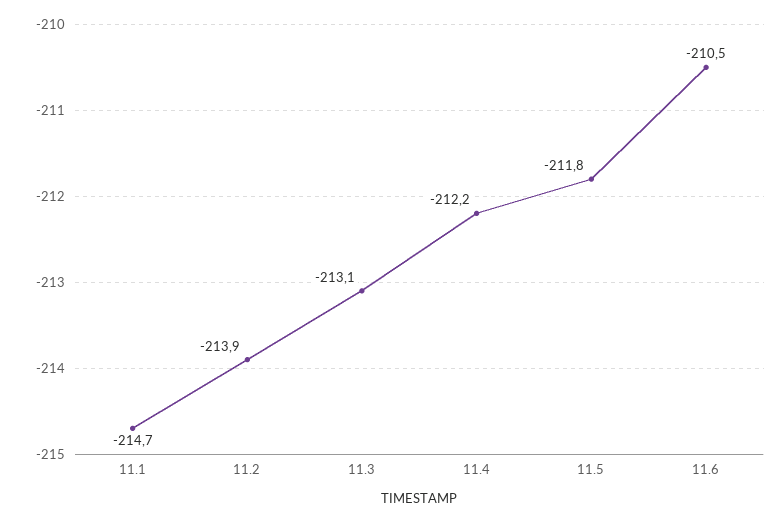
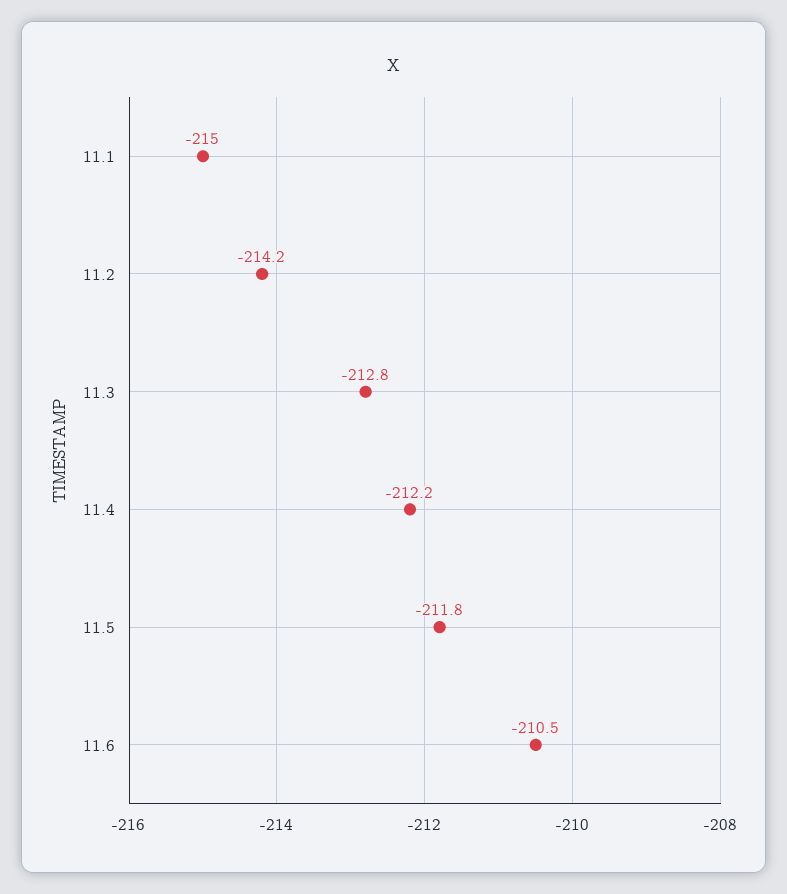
11.1: -214.7 -> -215
11.2: -213.9 -> -214.2
11.3: -213.1 -> -212.8

